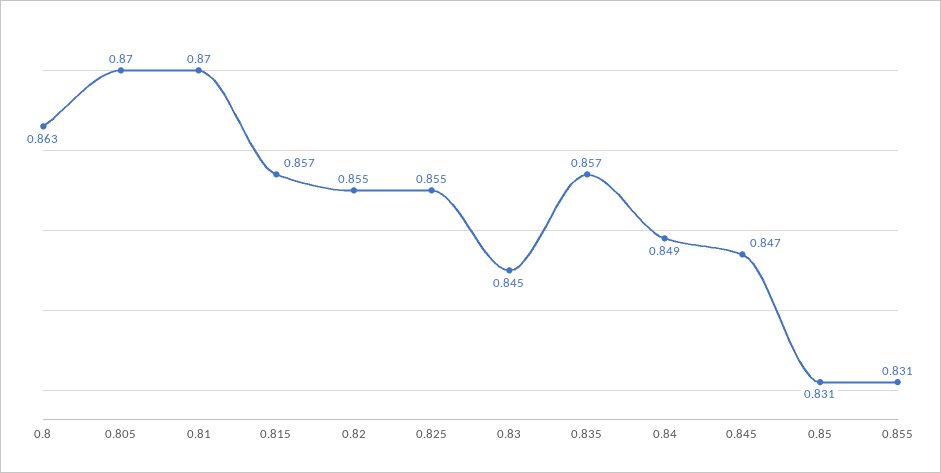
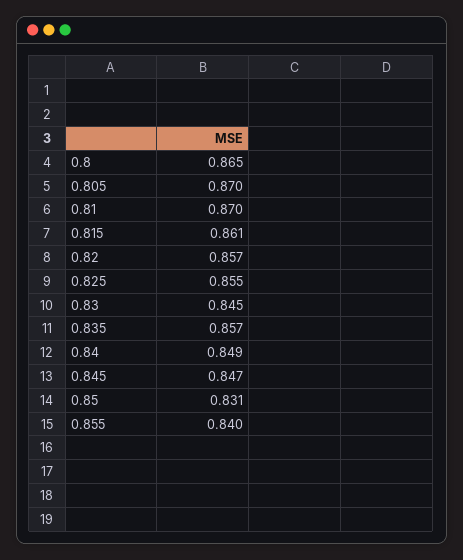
0.8: 0.863 -> 0.865
0.815: 0.857 -> 0.861
0.82: 0.855 -> 0.857
0.855: 0.831 -> 0.84

